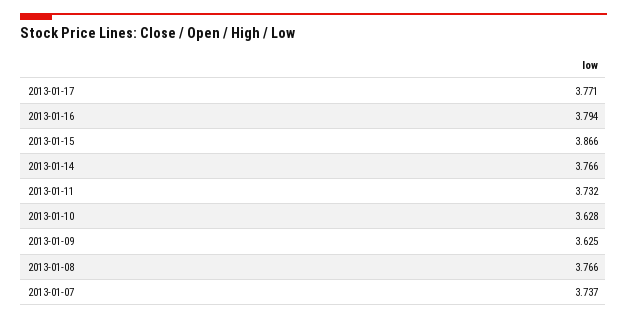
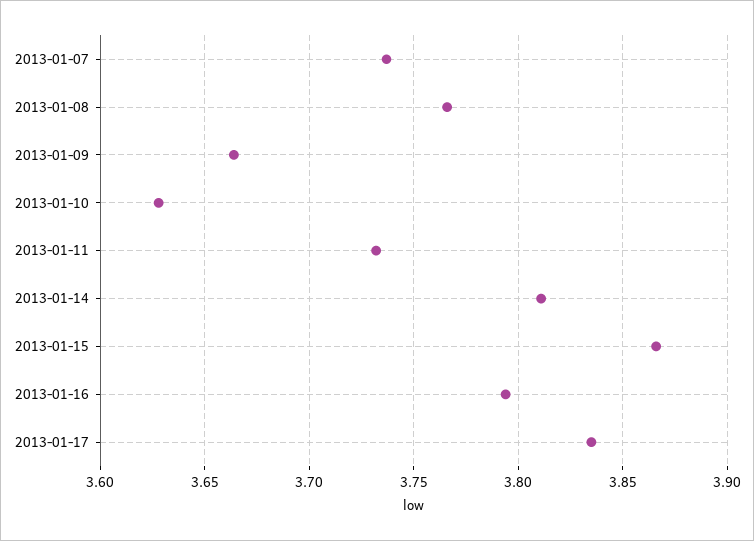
2013-01-17: 3.771 -> 3.835
2013-01-14: 3.766 -> 3.81
2013-01-09: 3.625 -> 3.665

